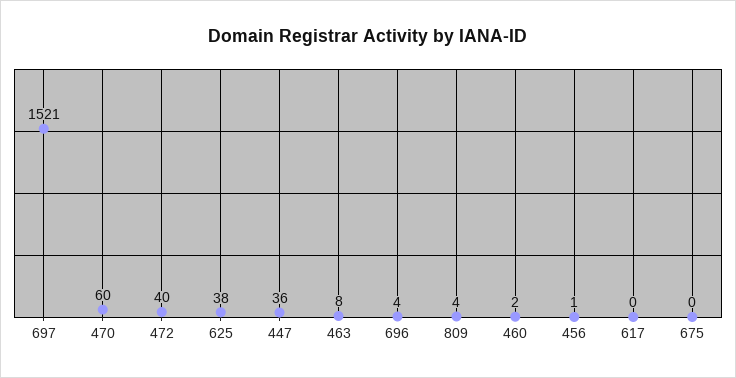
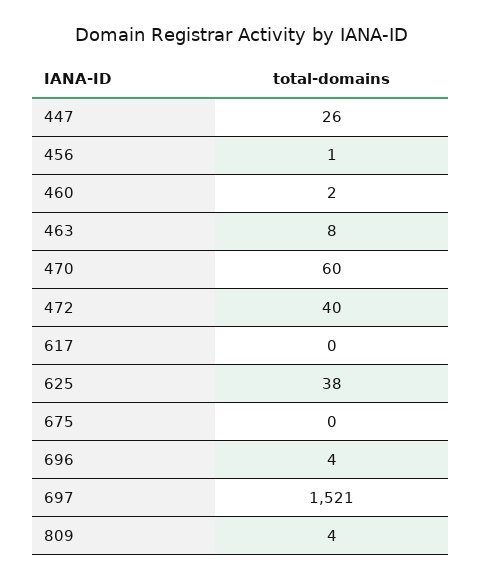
447: 36 -> 26

